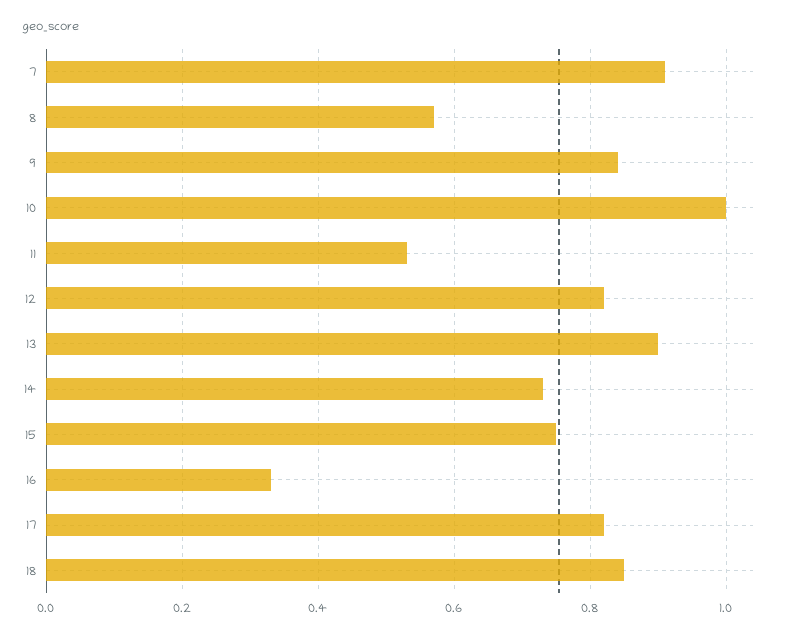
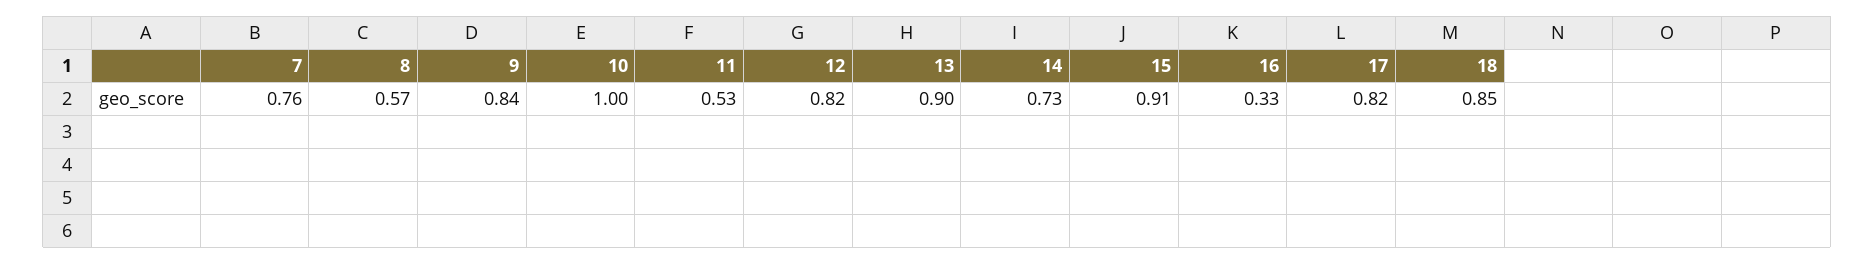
7: 0.9 -> 0.76
15: 0.75 -> 0.91

